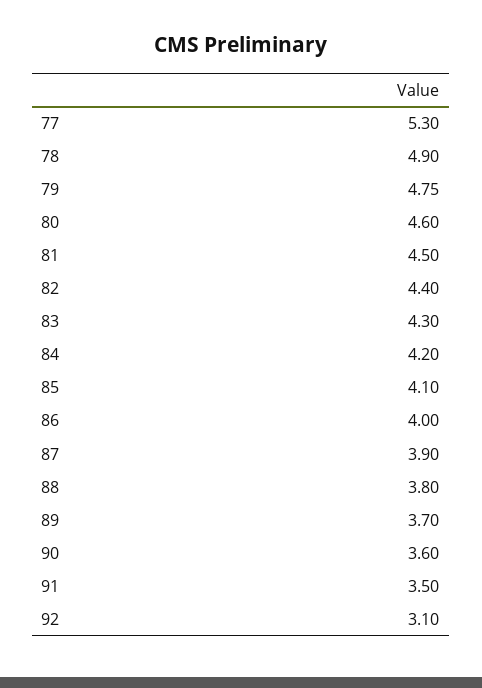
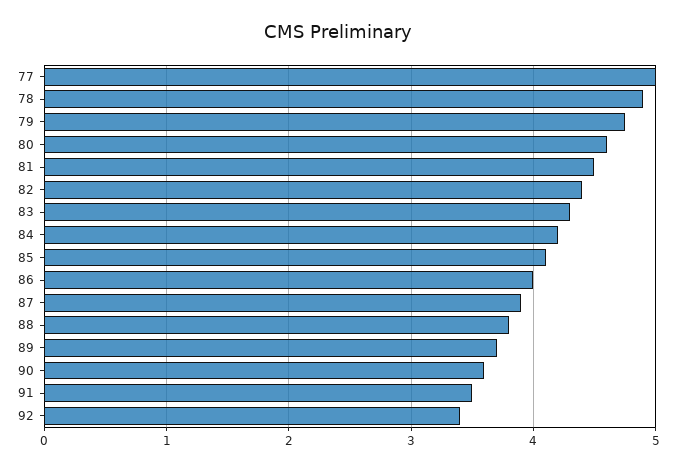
77: 5.3 -> 5
92: 3.1 -> 3.4

